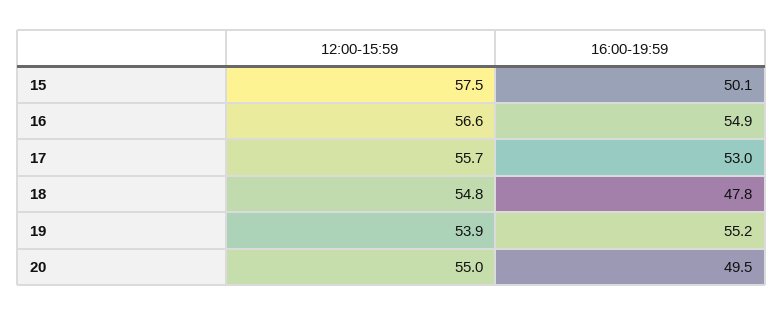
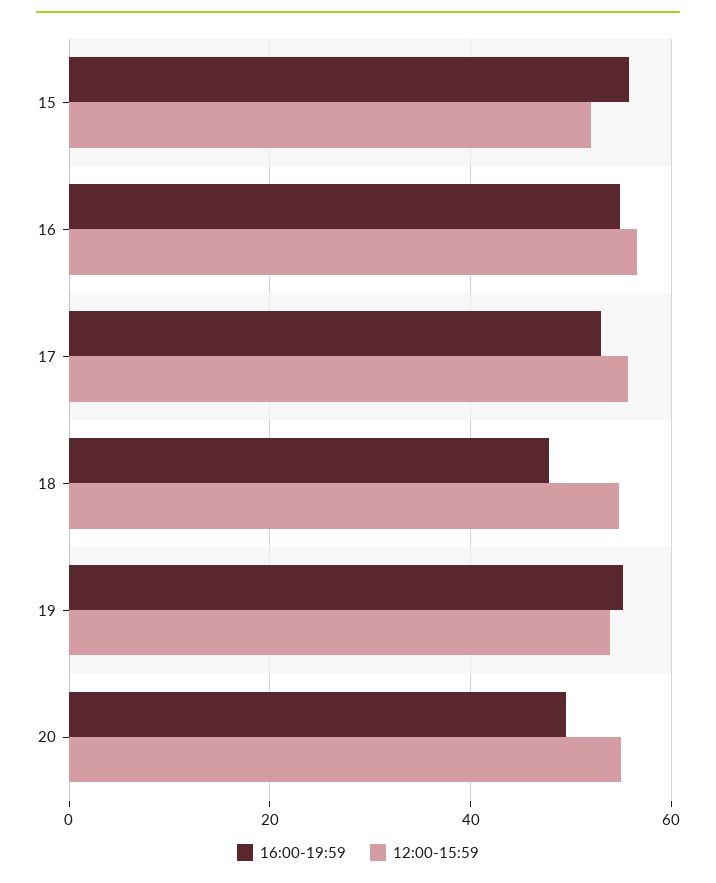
12:00-15:59, 15: 57.5 -> 52
16:00-19:59, 15: 50.1 -> 56

